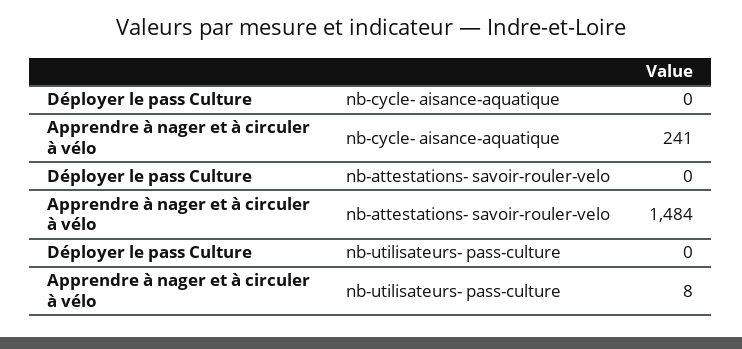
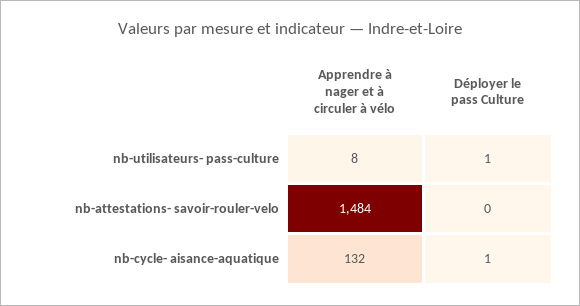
Déployer le pass Culture, nb-cycle- aisance-aquatique: 0 -> 1
Apprendre à nager et à circuler à vélo, nb-cycle- aisance-aquatique: 241 -> 132
Déployer le pass Culture, nb-utilisateurs- pass-culture: 0 -> 1

